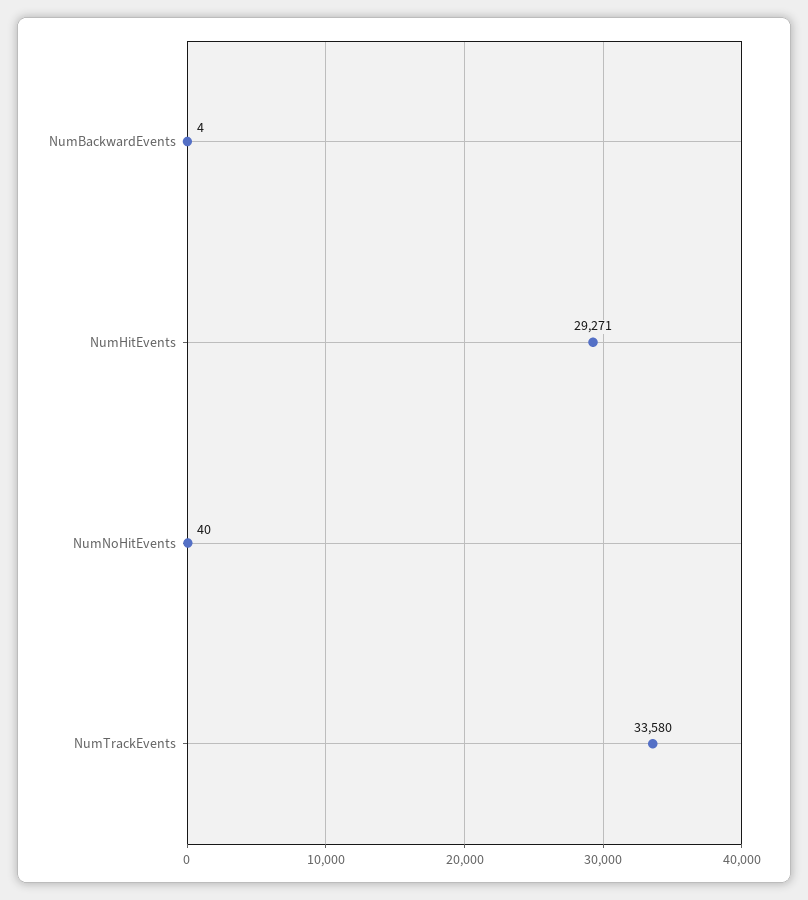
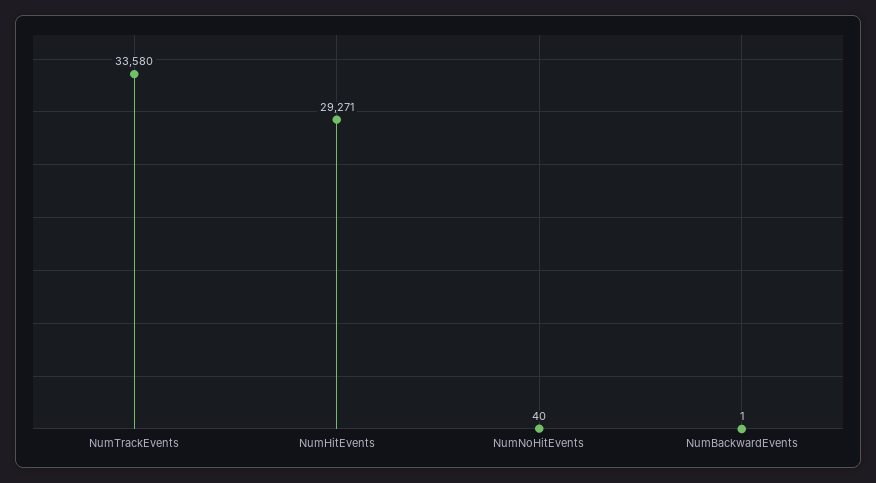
NumBackwardEvents: 4 -> 1

